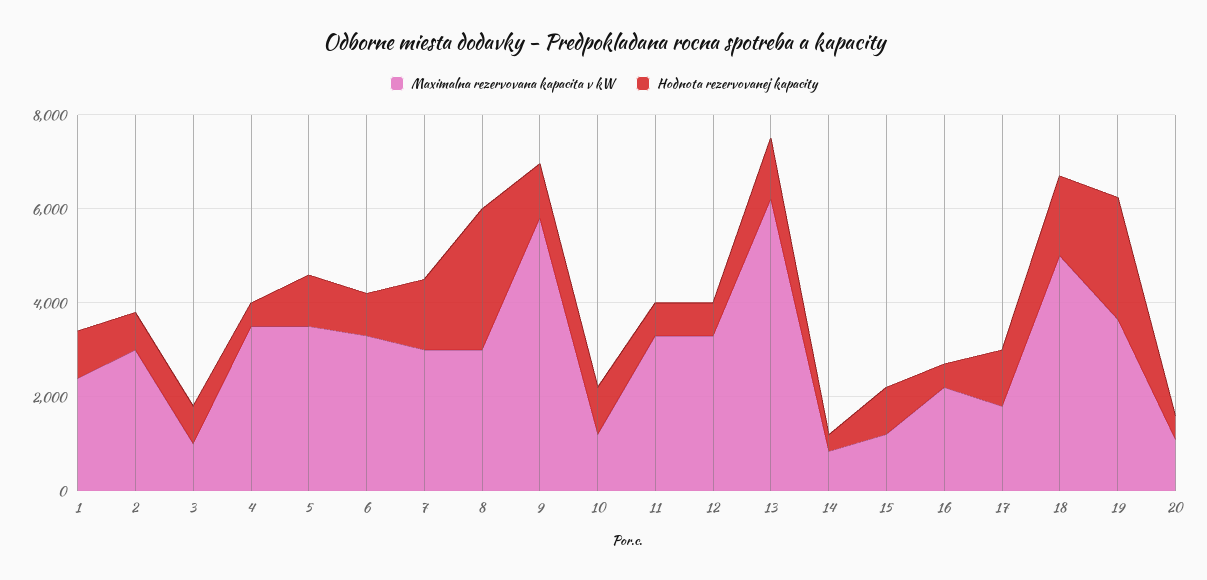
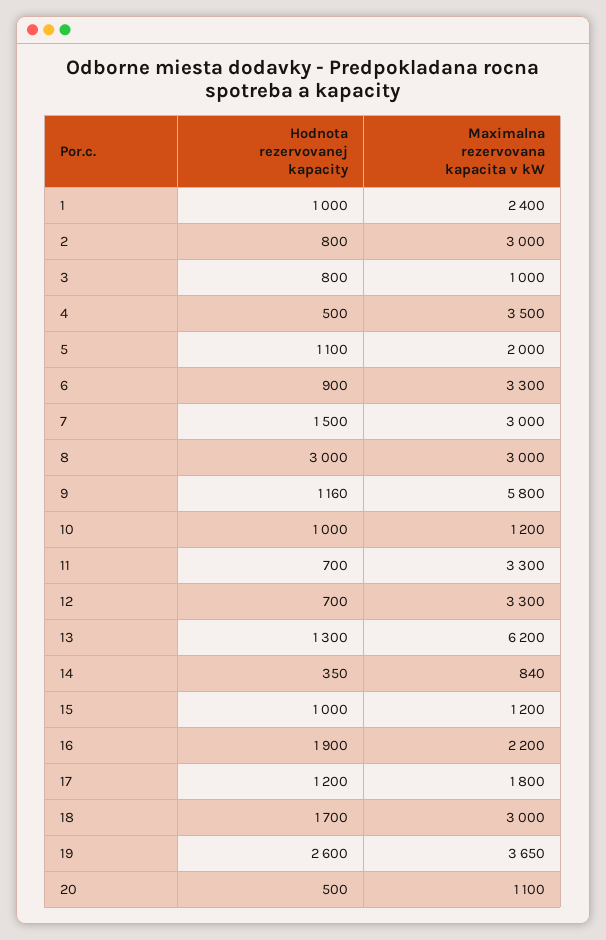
Maximalna rezervovana kapacita v kW, 5: 3500 -> 2000
Hodnota rezervovanej kapacity, 16: 500 -> 1900
Maximalna rezervovana kapacita v kW, 18: 5000 -> 3000

